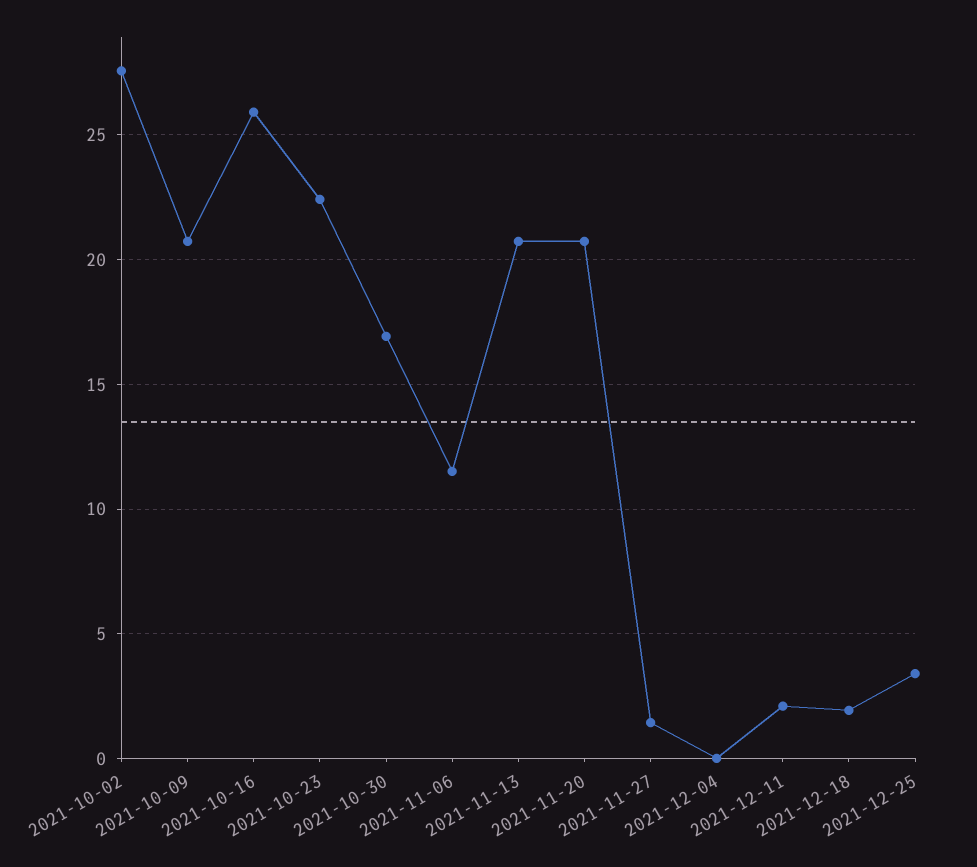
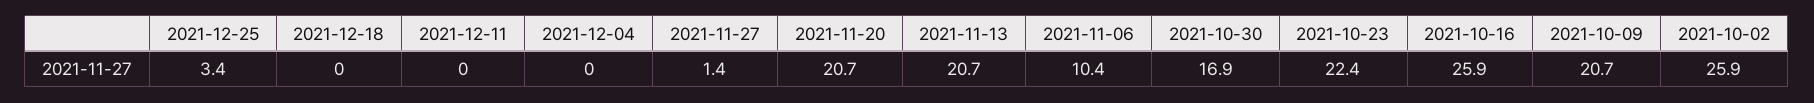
2021-10-02: 27.5 -> 25.9
2021-11-06: 11.5 -> 10.4
2021-12-11: 2 -> 0
2021-12-18: 2 -> 0

